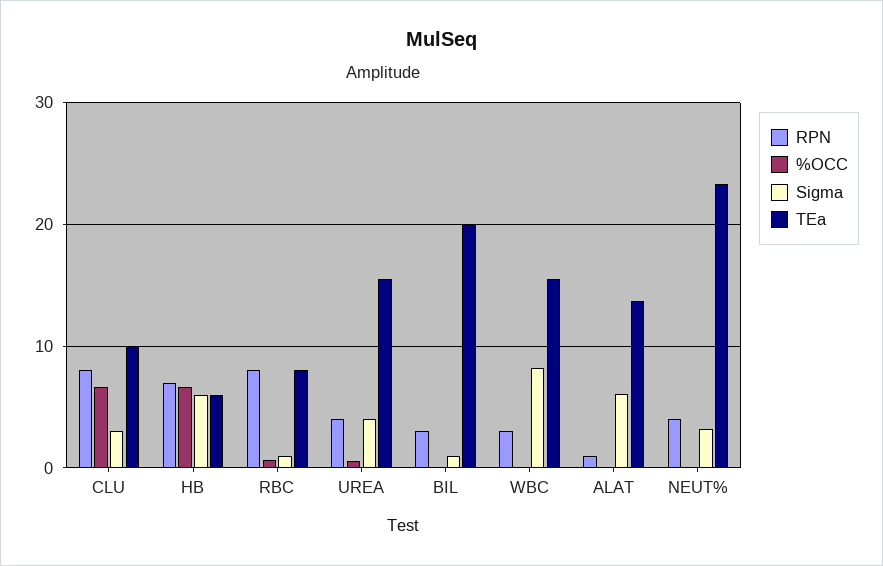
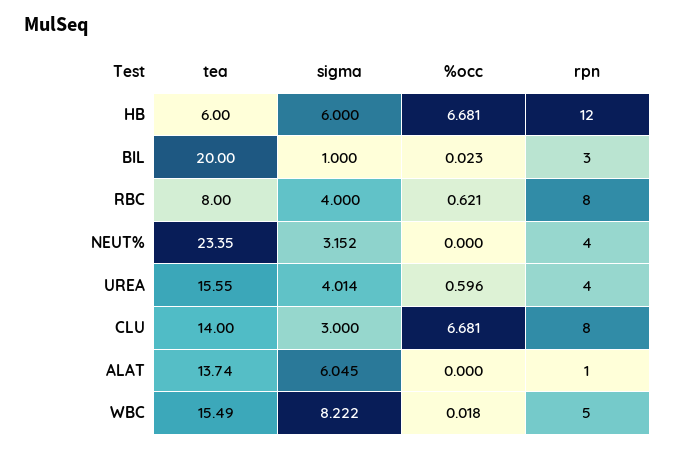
TEa, CLU: 10 -> 14
RPN, HB: 7 -> 12
Sigma, RBC: 1 -> 4
RPN, WBC: 3 -> 5

